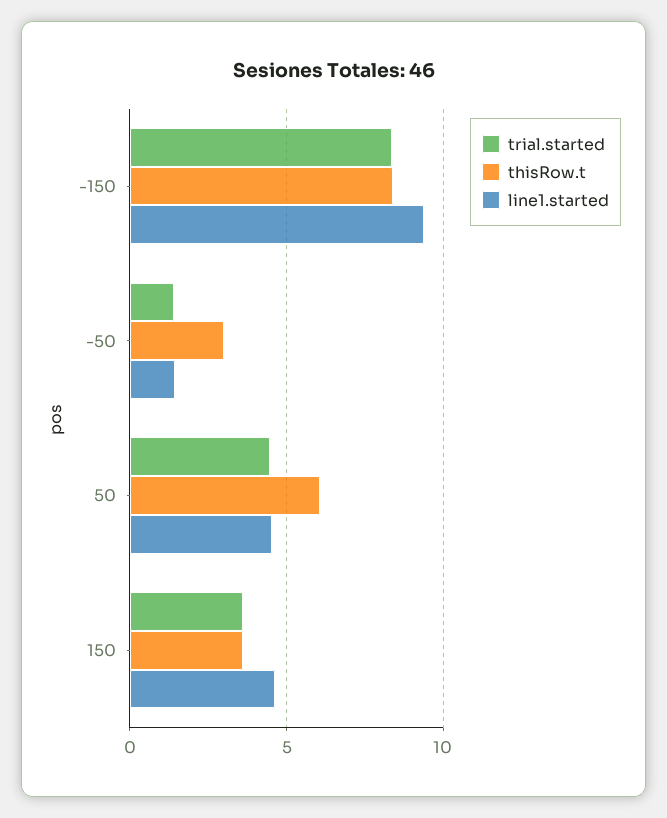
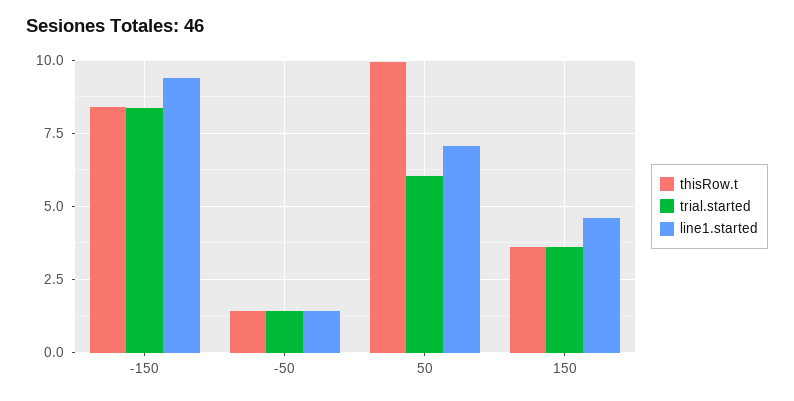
thisRow.t, -50: 3 -> 1.5
trial.started, 50: 4.5 -> 6
thisRow.t, 50: 6 -> 10
line1.started, 50: 4.5 -> 7

